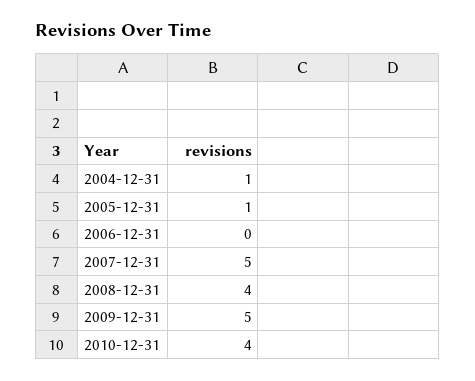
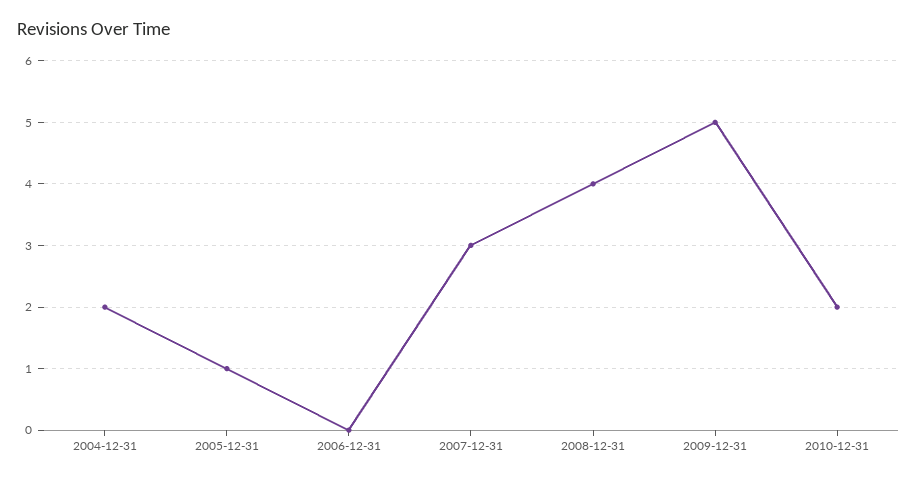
2004-12-31: 1 -> 2
2007-12-31: 5 -> 3
2010-12-31: 4 -> 2

